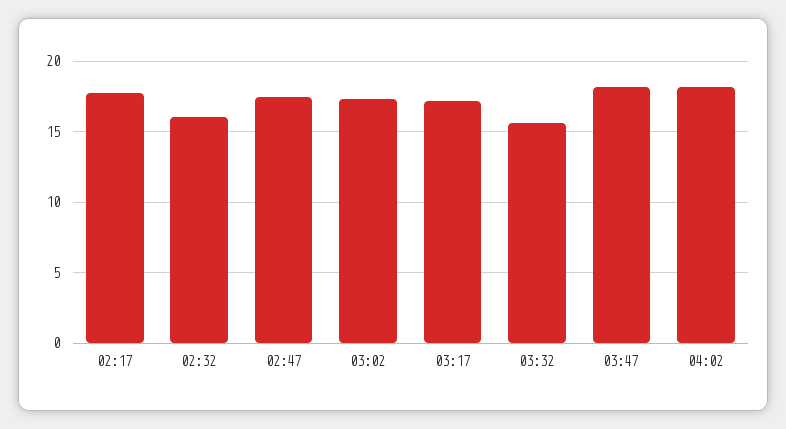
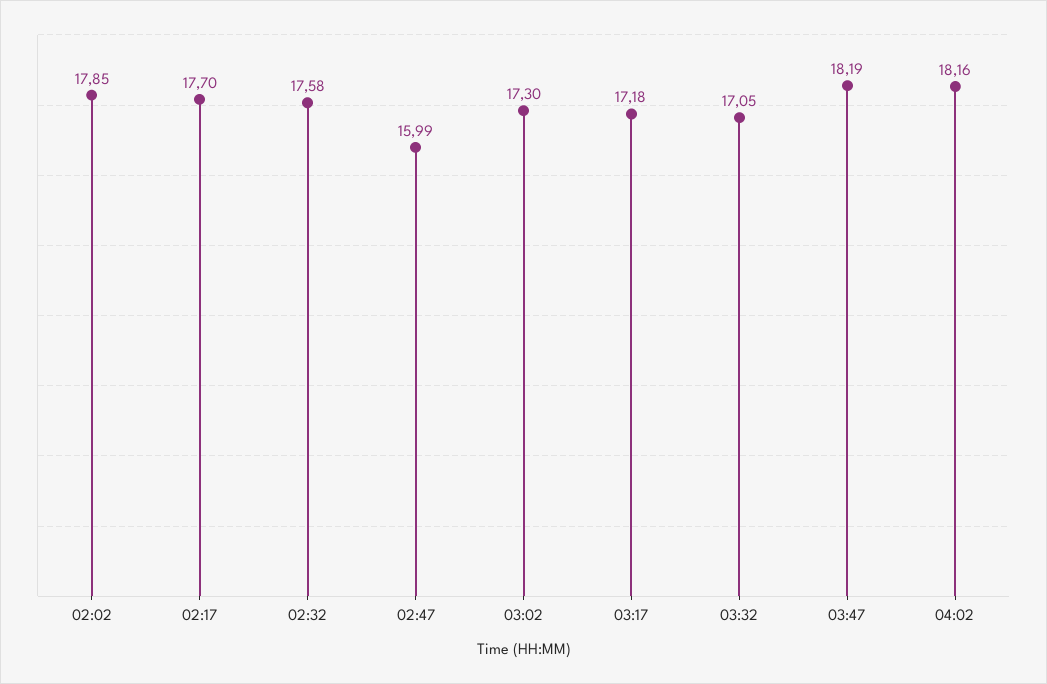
02:32: 16 -> 17.58
02:47: 17.5 -> 15.99
03:32: 15.5 -> 17.05
02:02: none -> 17.85

